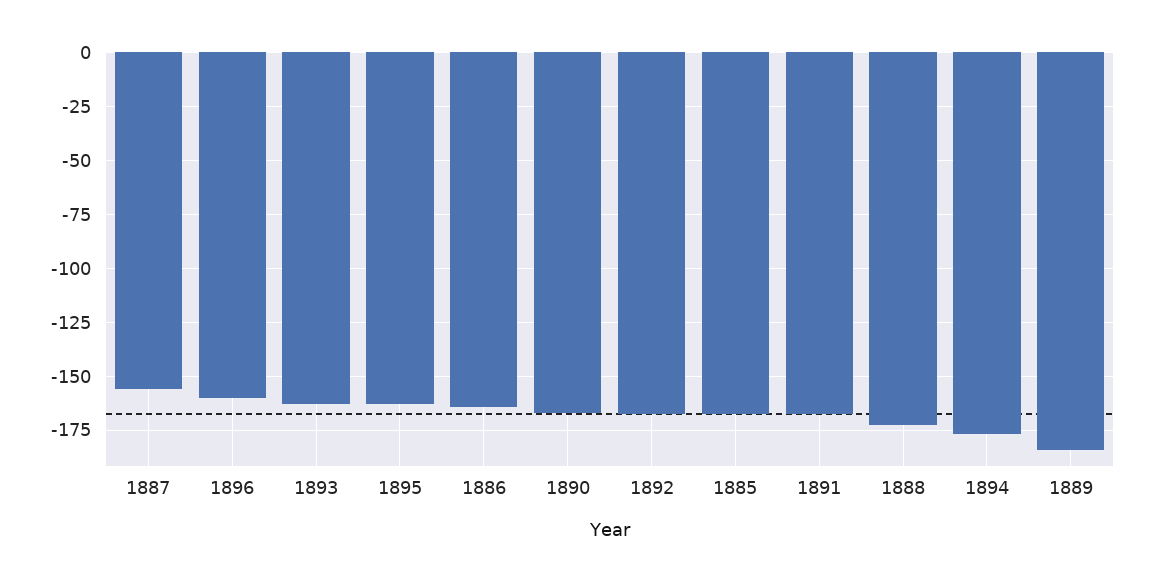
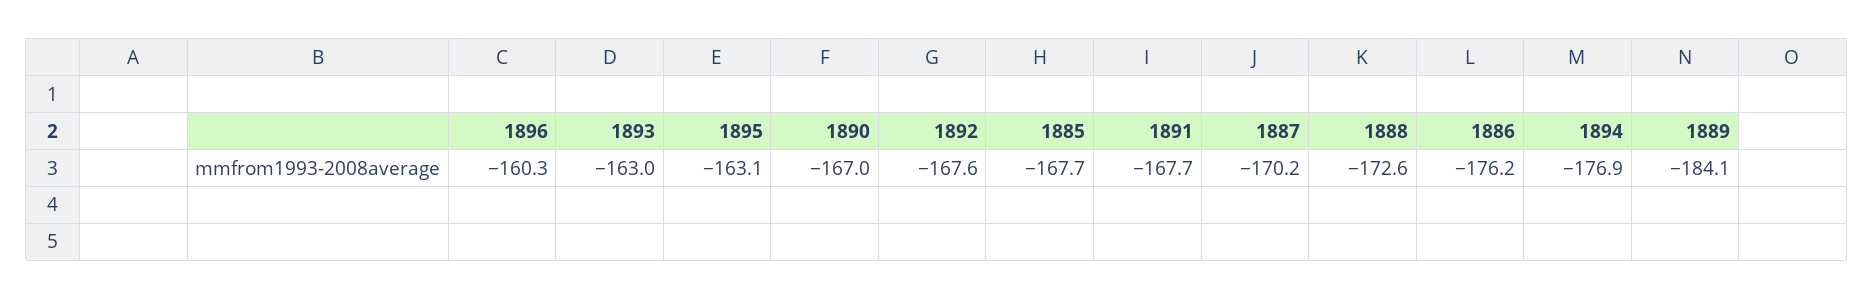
1887: -155 -> -170.2
1886: -165 -> -176.2

